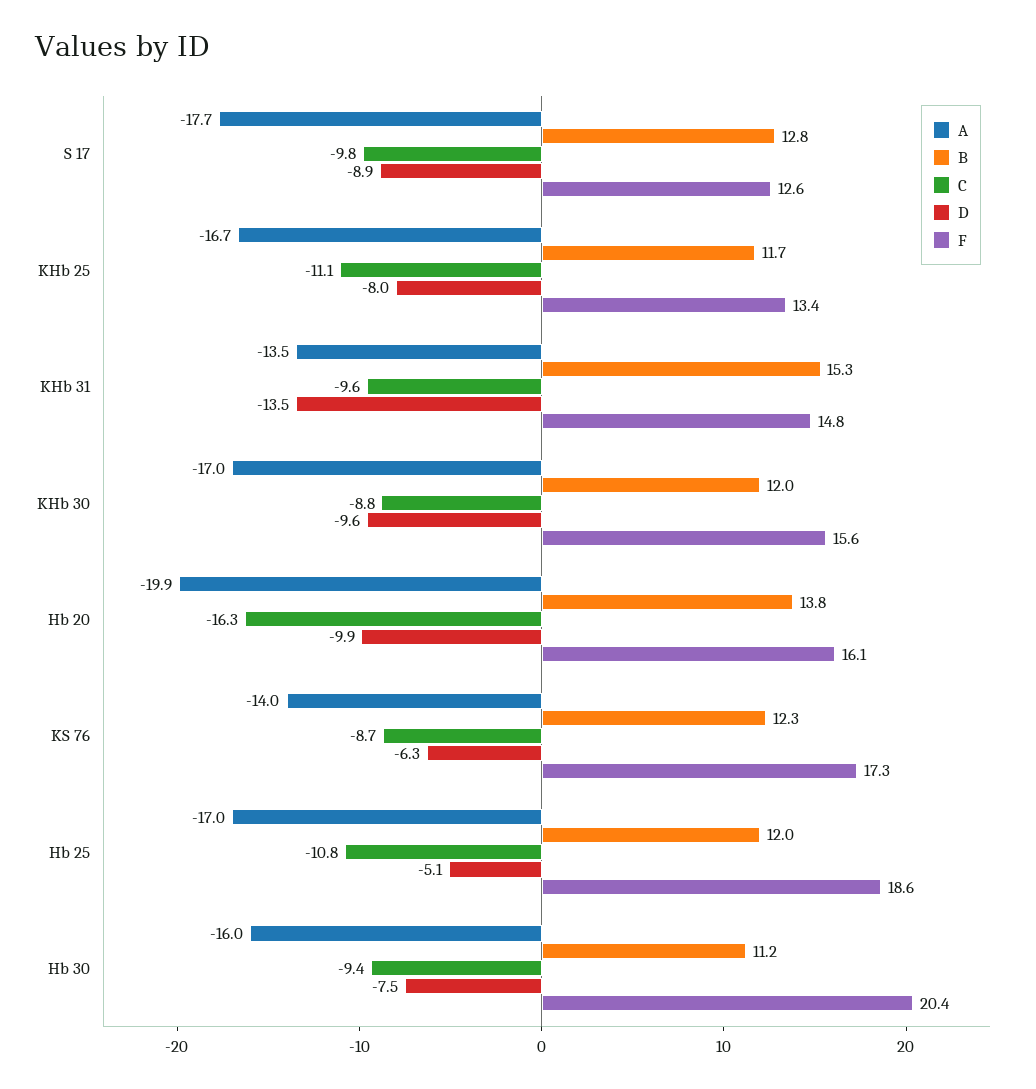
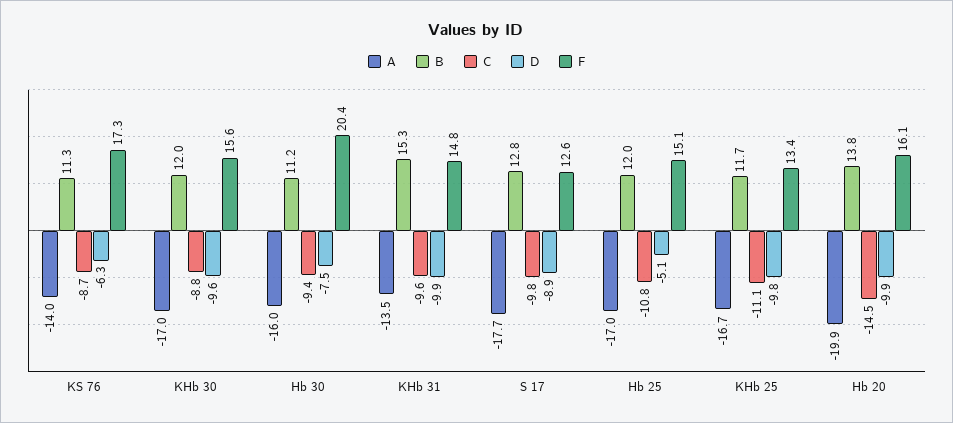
D, KHb 25: -8 -> -9.8
D, KHb 31: -13.5 -> -9.9
C, Hb 20: -16.3 -> -14.5
B, KS 76: 12.3 -> 11.3
F, Hb 25: 18.6 -> 15.1

